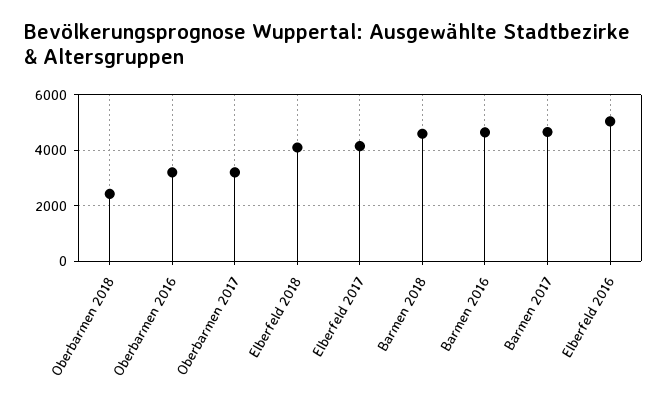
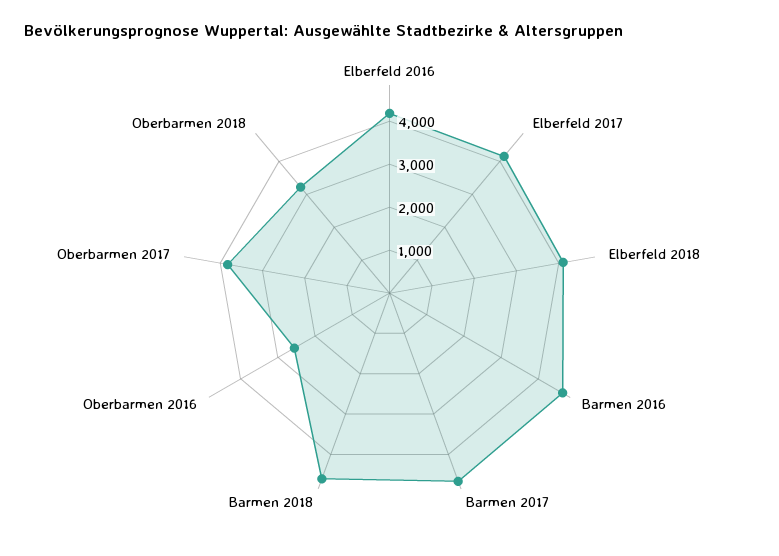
Oberbarmen 2018: 2500 -> 3200
Oberbarmen 2016: 3250 -> 2600
Oberbarmen 2017: 3250 -> 3800
Elberfeld 2016: 5000 -> 4200

